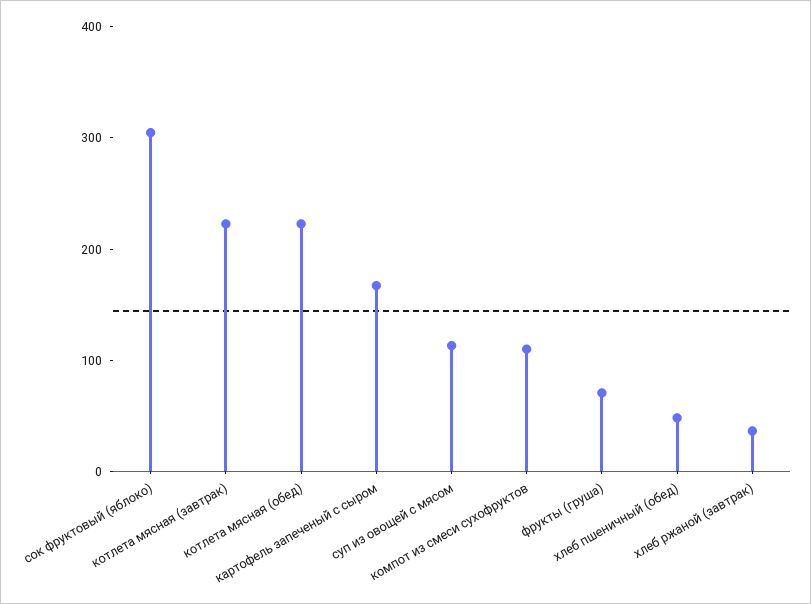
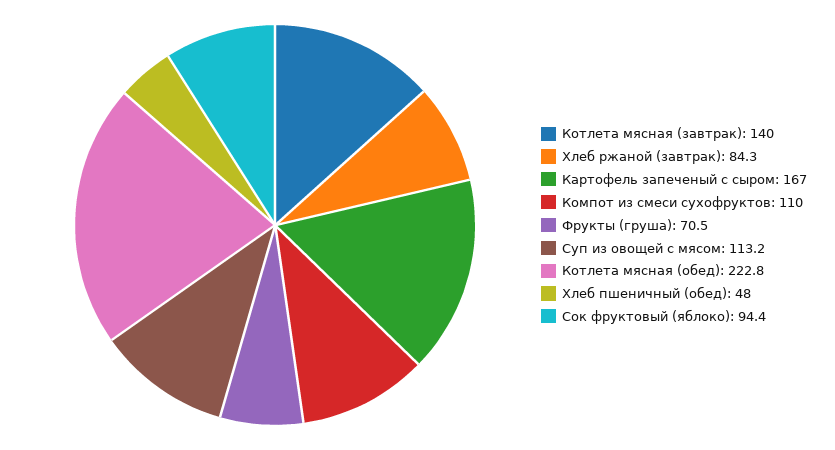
сок фруктовый (яблоко): 300 -> 94.4
котлета мясная (завтрак): 220 -> 140
хлеб ржаной (завтрак): 40 -> 84.3

